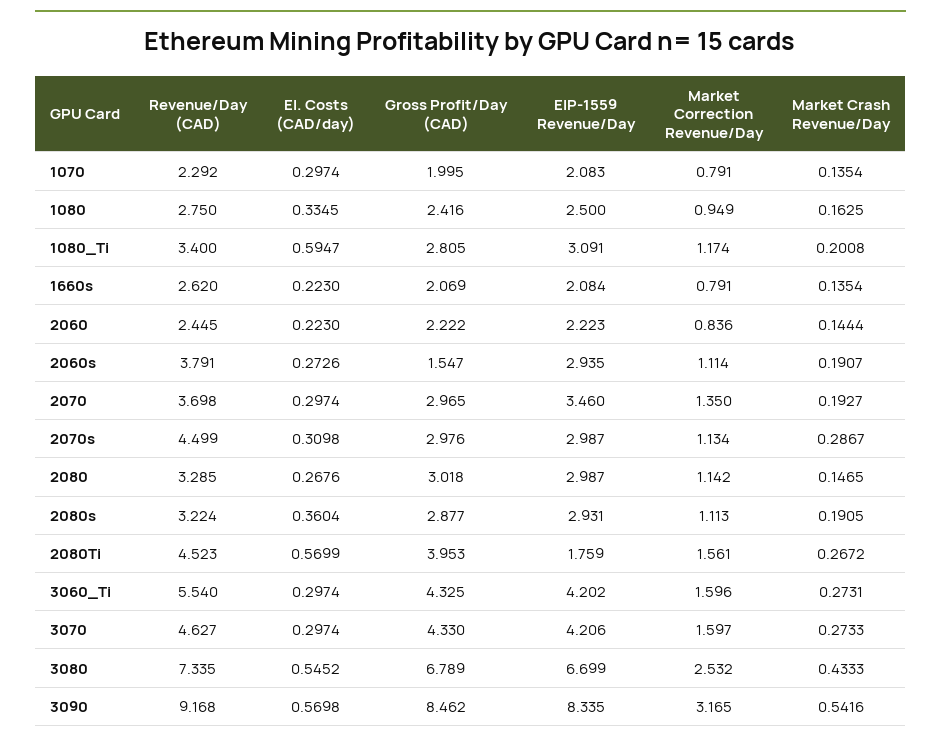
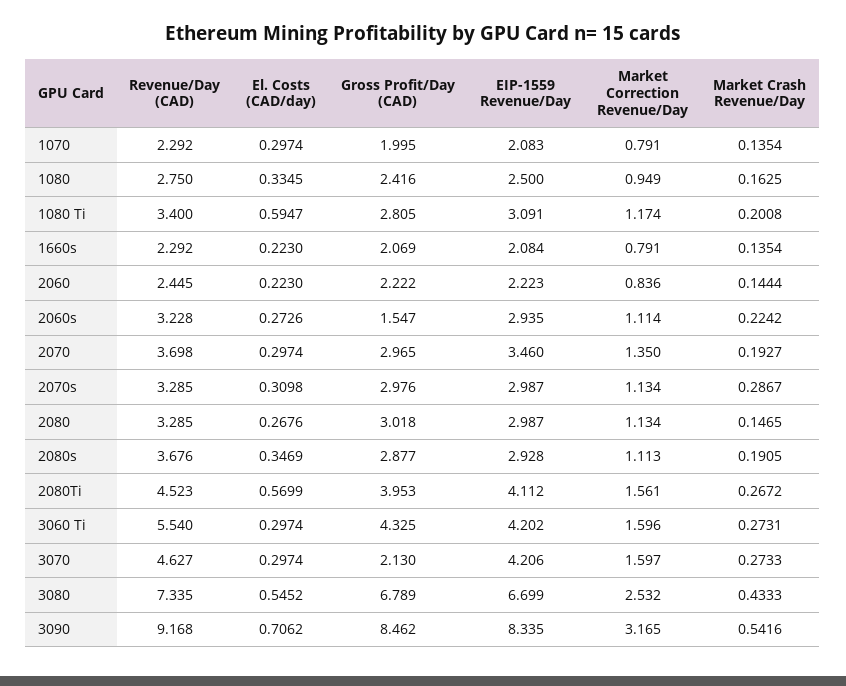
Revenue/Day (CAD), 1660s: 2.62 -> 2.292
Revenue/Day (CAD), 2060s: 3.791 -> 3.228
Market Crash Revenue/Day, 2060s: 0.1907 -> 0.2242
Revenue/Day (CAD), 2070s: 4.499 -> 3.285
Market Correction Revenue/Day, 2080: 1.142 -> 1.134
Revenue/Day (CAD), 2080s: 3.224 -> 3.676
El. Costs (CAD/day), 2080s: 0.3604 -> 0.3469
EIP-1559 Revenue/Day, 2080s: 2.931 -> 2.928
EIP-1559 Revenue/Day, 2080Ti: 1.759 -> 4.112
Gross Profit/Day (CAD), 3070: 4.33 -> 2.13
El. Costs (CAD/day), 3090: 0.5698 -> 0.7062

